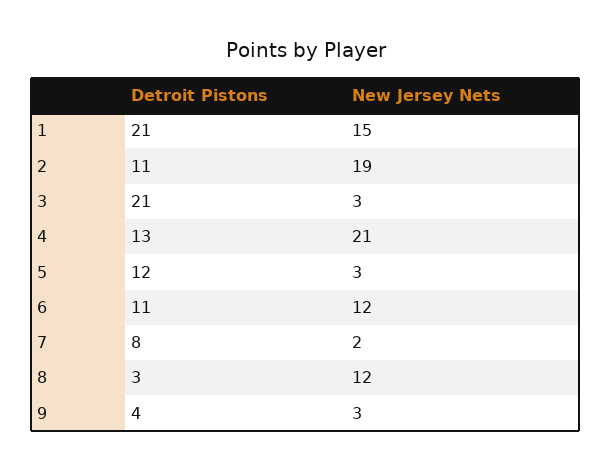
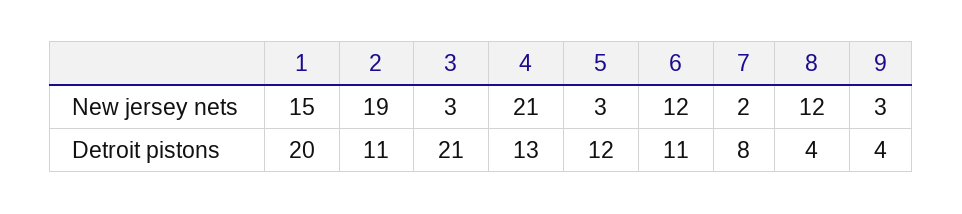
Detroit Pistons, 1: 21 -> 20
Detroit Pistons, 8: 3 -> 4

